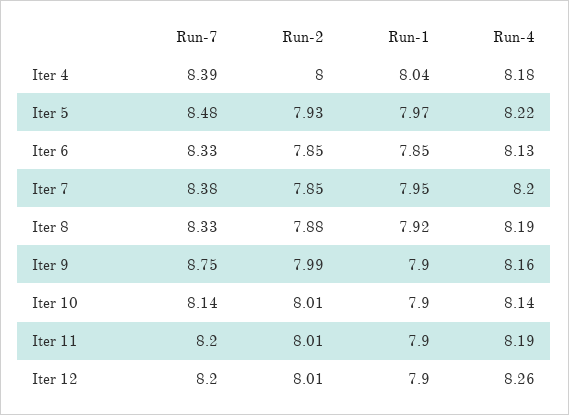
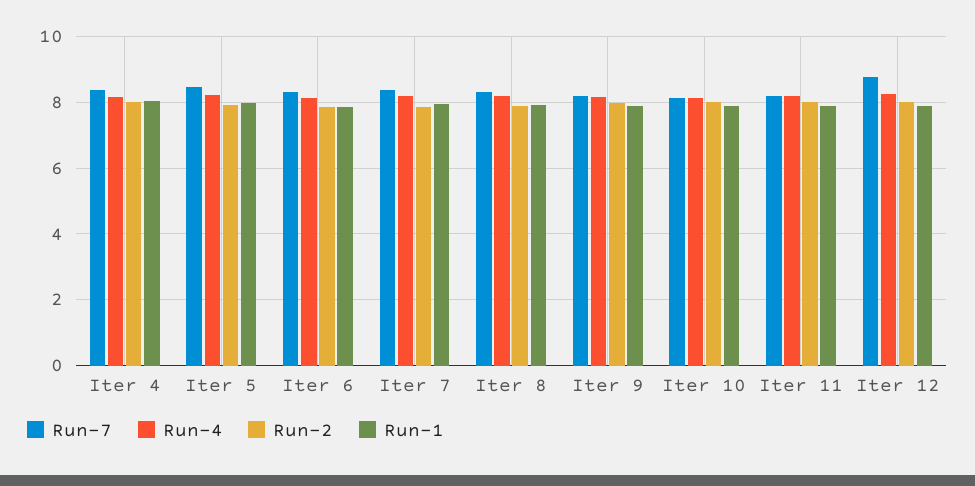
Run-7, Iter 9: 8.75 -> 8.2
Run-7, Iter 12: 8.2 -> 8.8

